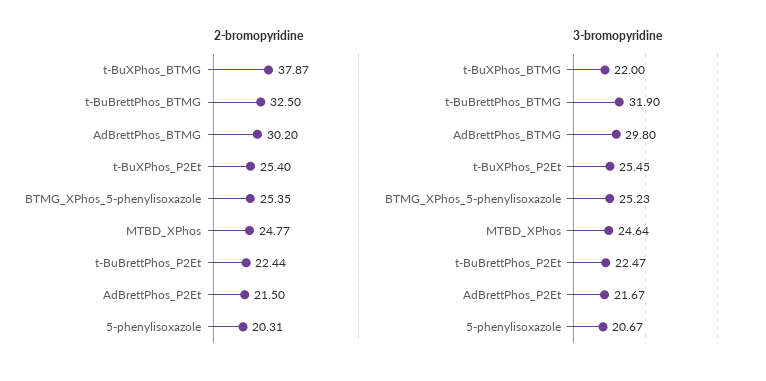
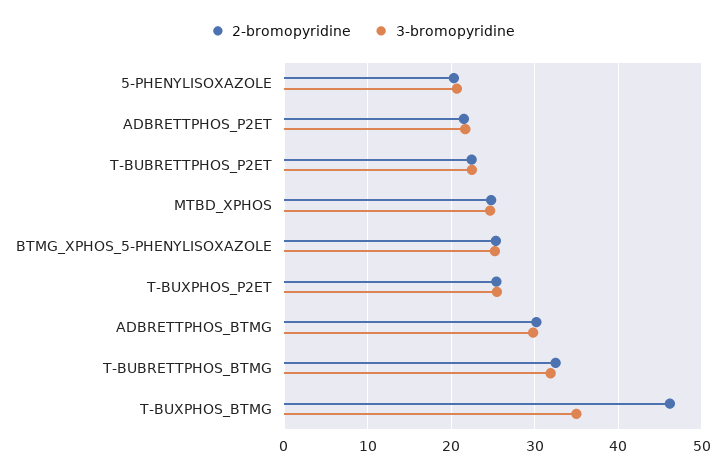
2-bromopyridine, t-BuXPhos_BTMG: 37.87 -> 46
3-bromopyridine, t-BuXPhos_BTMG: 22 -> 35

